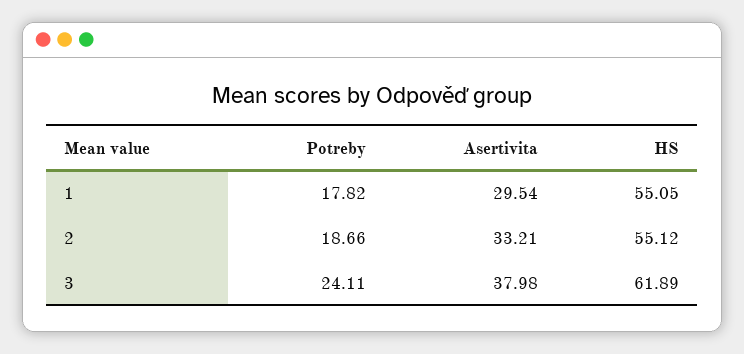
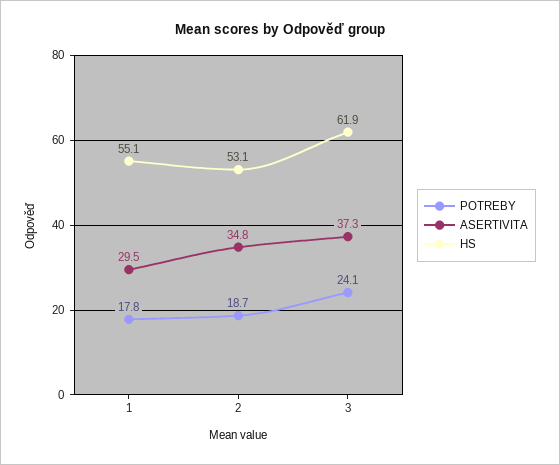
Asertivita, 2: 33.21 -> 34.8
HS, 2: 55.12 -> 53.1
Asertivita, 3: 37.98 -> 37.3

